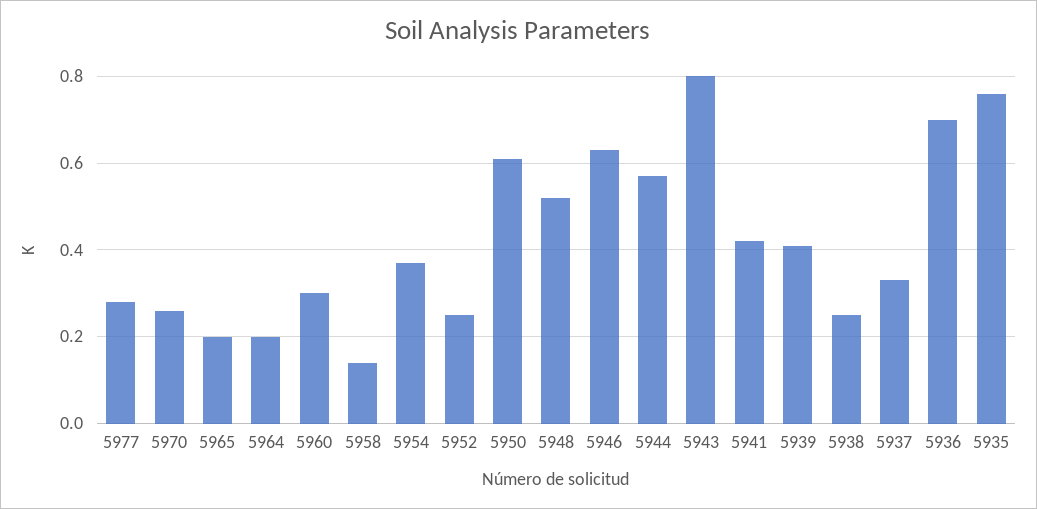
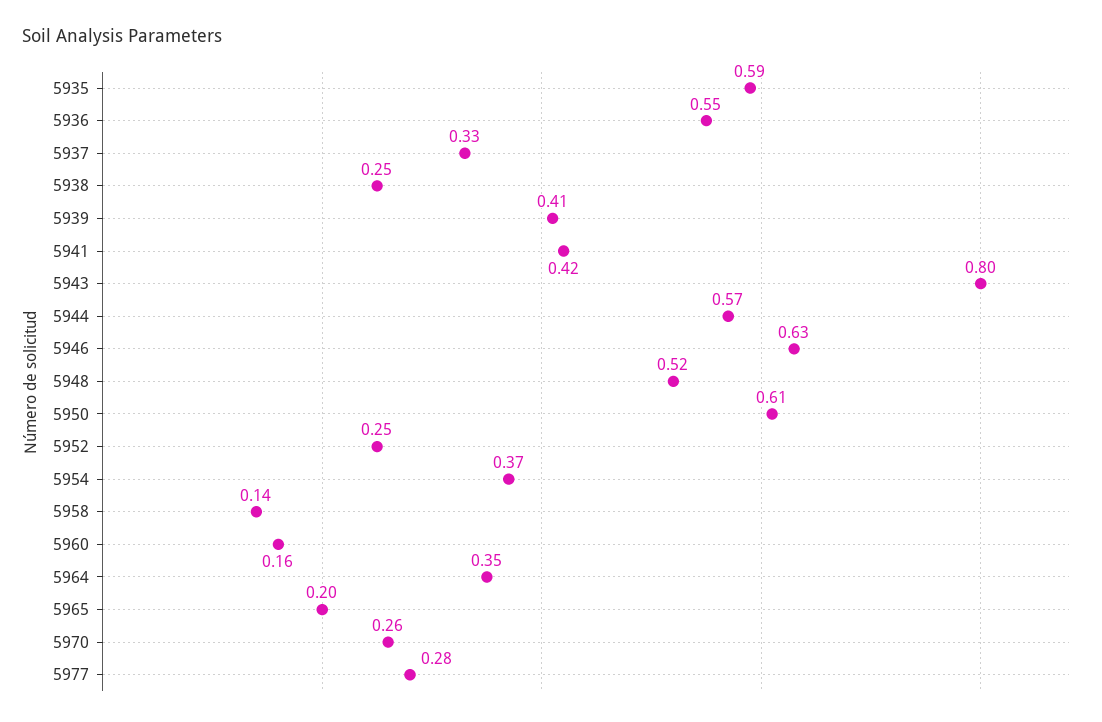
5964: 0.2 -> 0.35
5960: 0.3 -> 0.16
5936: 0.7 -> 0.55
5935: 0.75 -> 0.59

